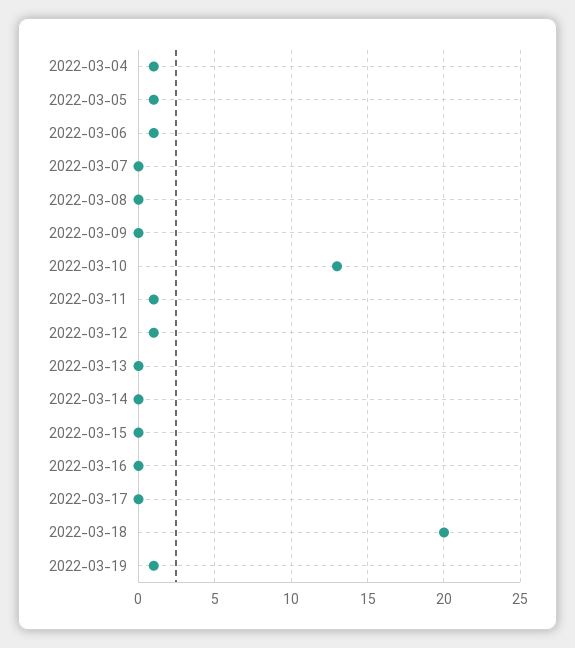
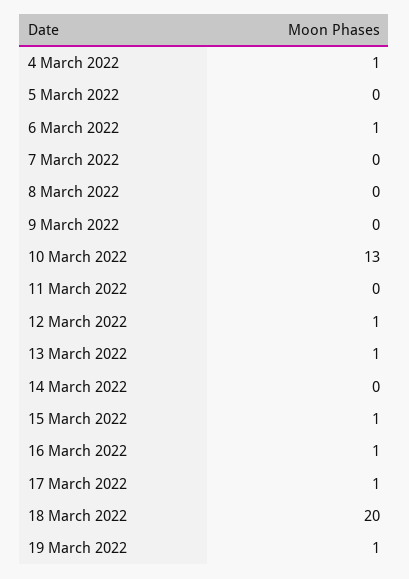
2022-03-05: 1 -> 0
2022-03-11: 1 -> 0
2022-03-13: 0 -> 1
2022-03-15: 0 -> 1
2022-03-16: 0 -> 1
2022-03-17: 0 -> 1

